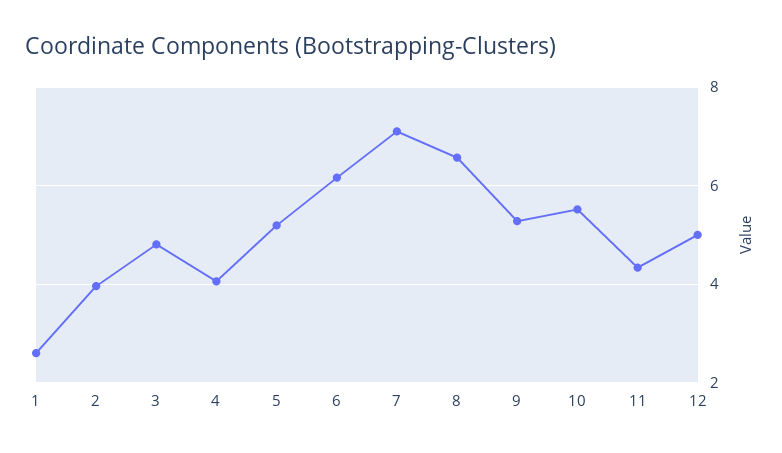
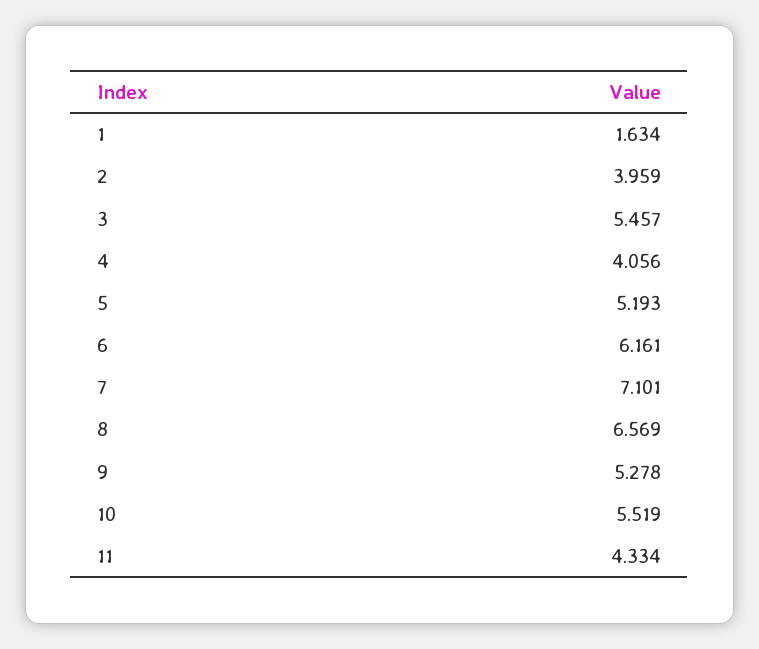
1: 2.6 -> 1.634
3: 4.8 -> 5.457
12: 5 -> none

